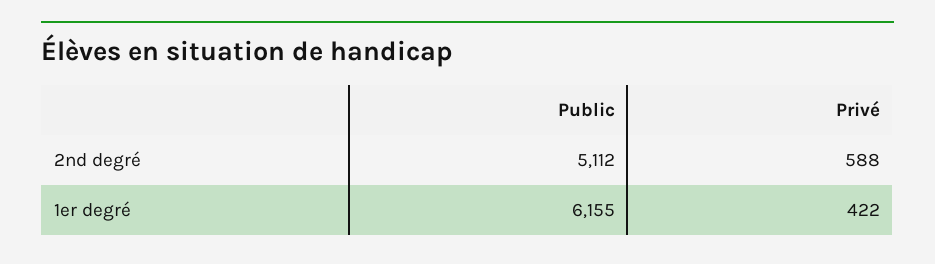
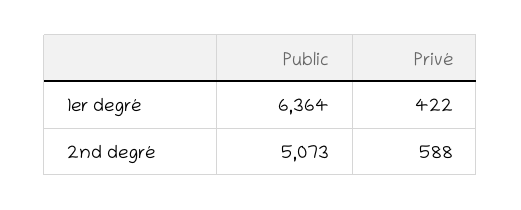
Public, 2nd degré: 5112 -> 5073
Public, 1er degré: 6155 -> 6364

